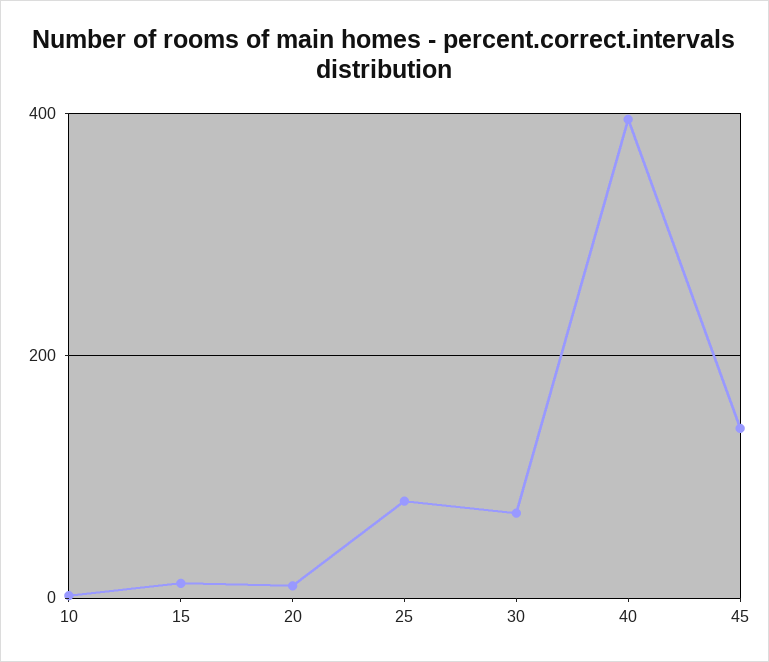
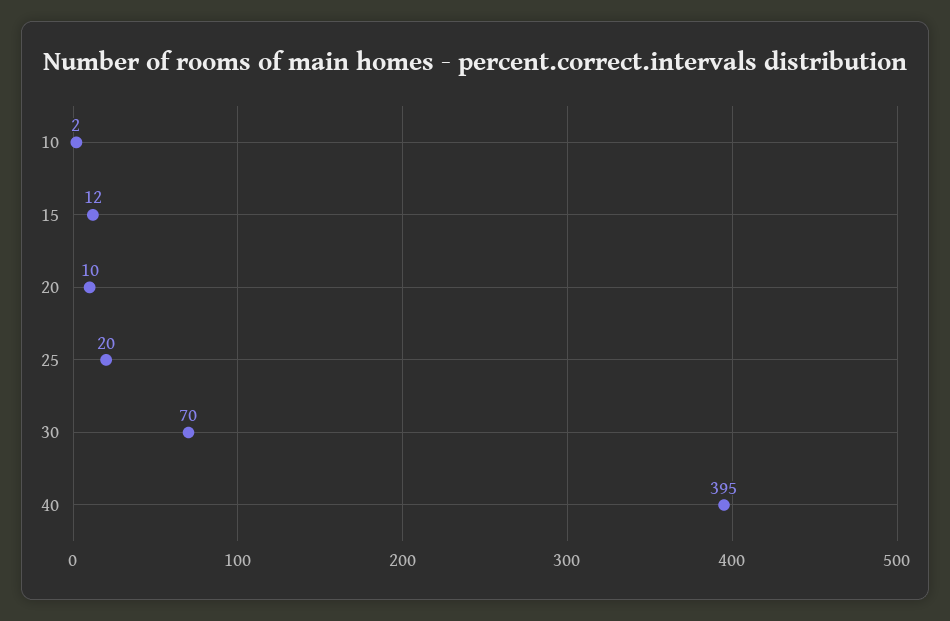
25: 80 -> 20
45: 140 -> none

